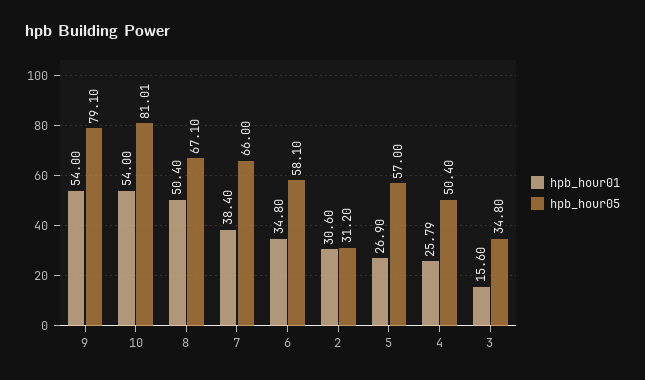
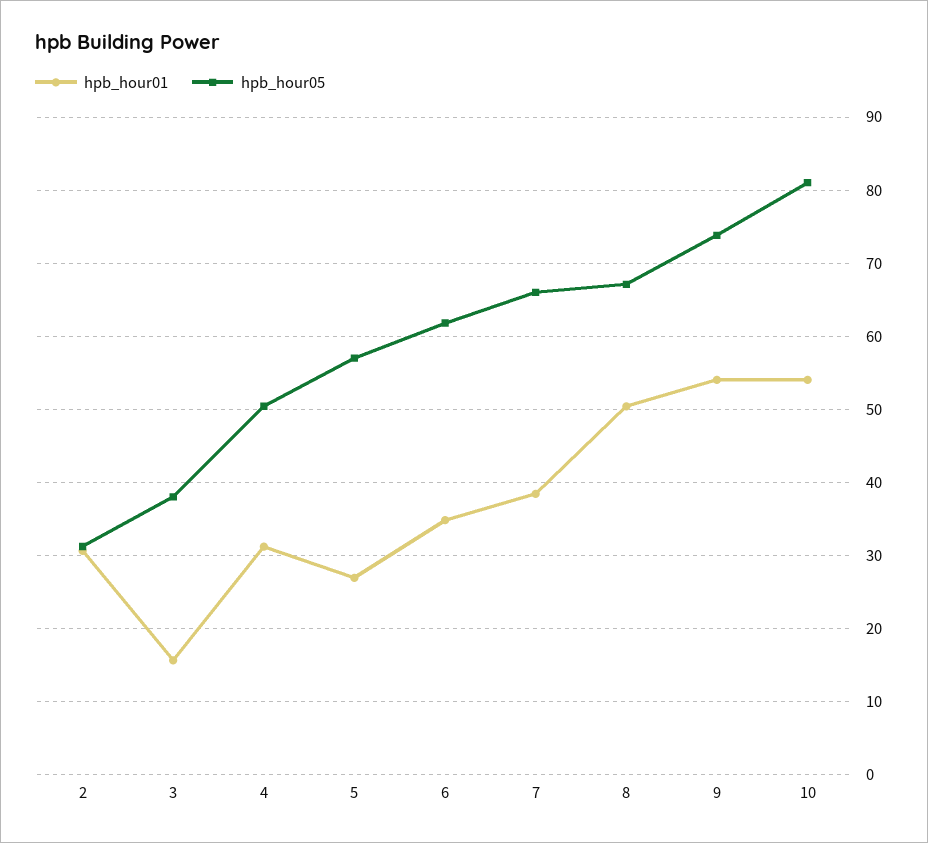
hpb_hour05, 9: 79.1 -> 74
hpb_hour05, 6: 58.1 -> 62
hpb_hour01, 4: 25.79 -> 31
hpb_hour05, 3: 34.8 -> 38

